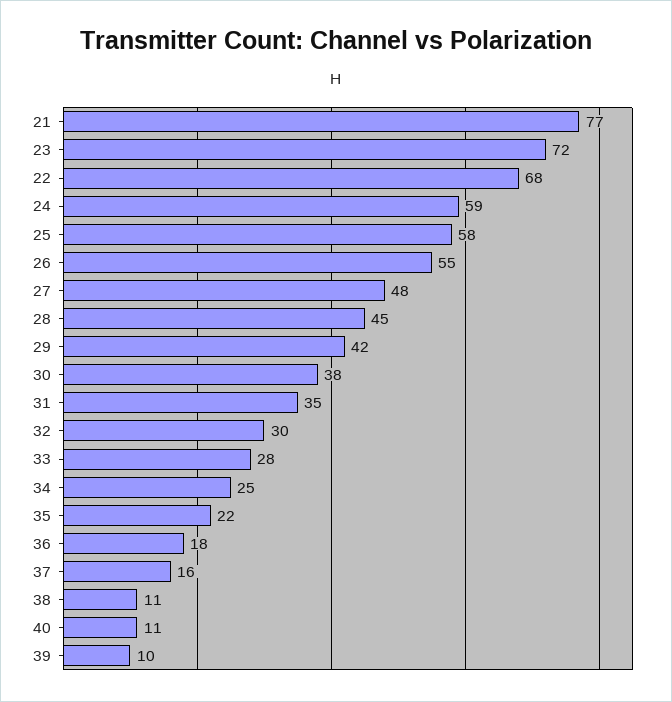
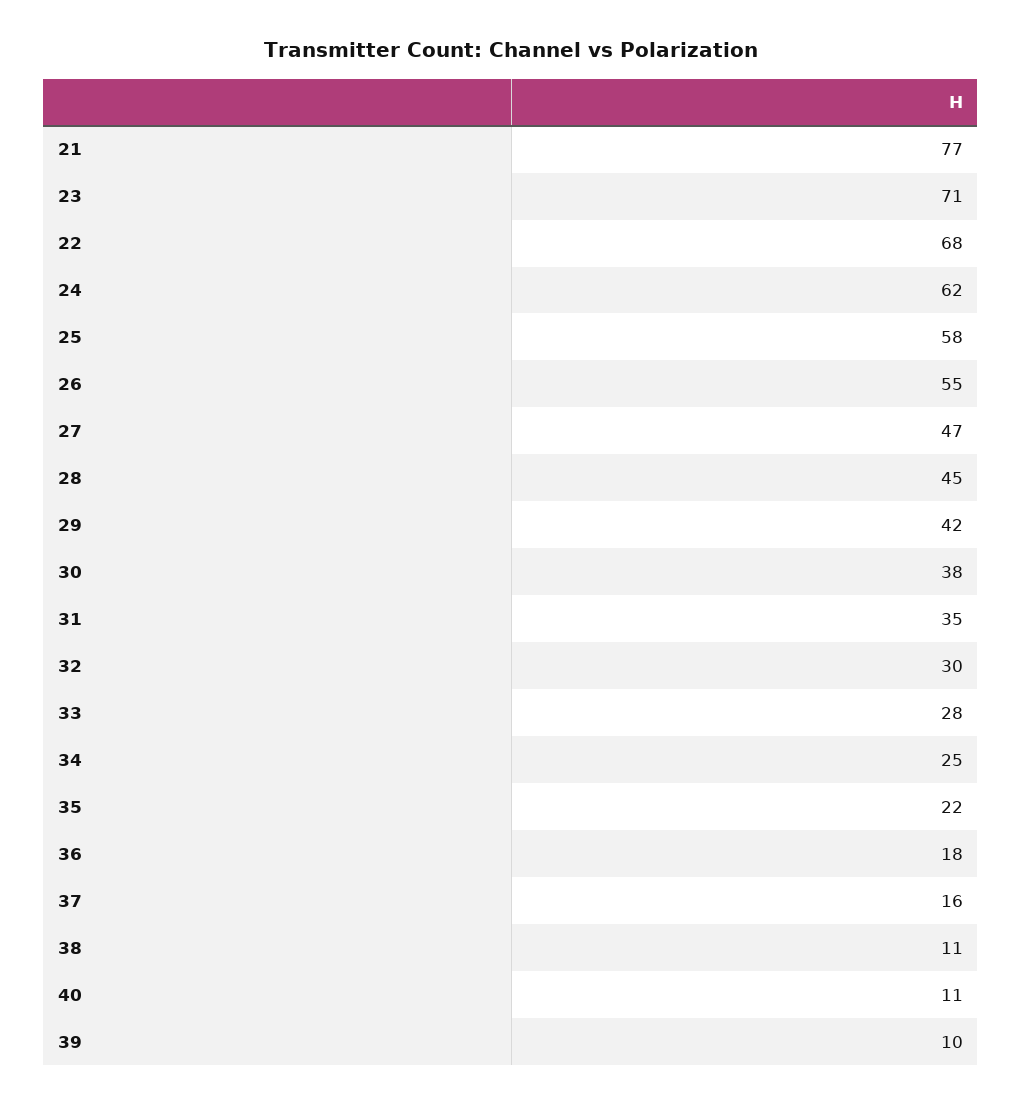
23: 72 -> 71
24: 59 -> 62
27: 48 -> 47

